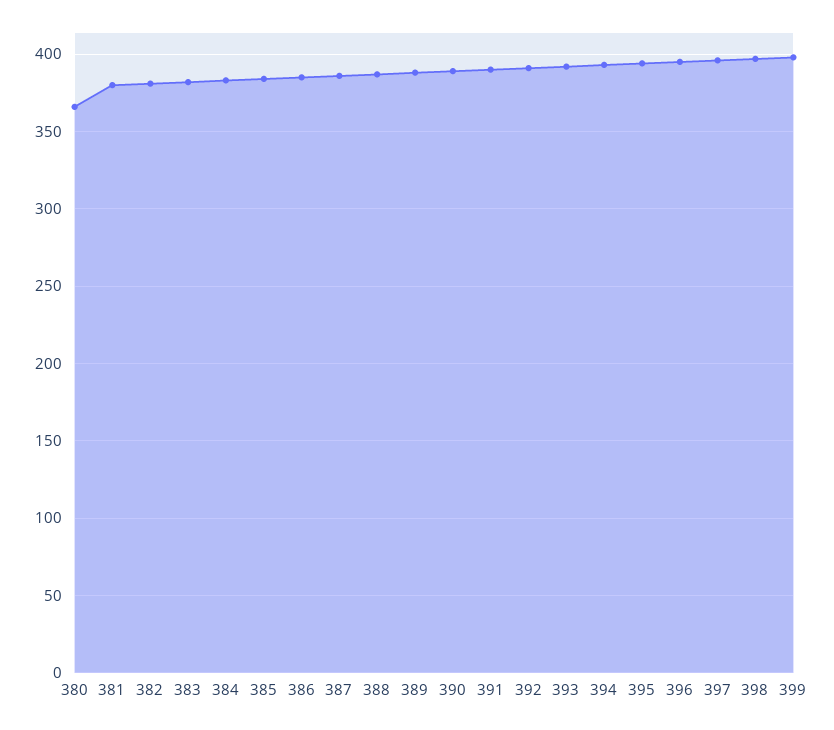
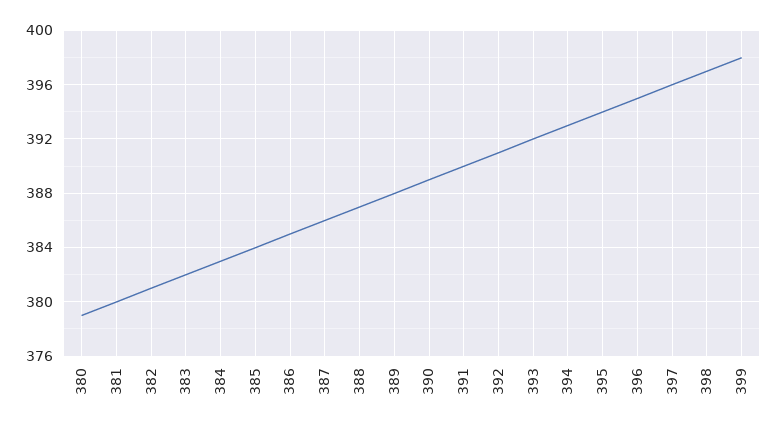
380: 365 -> 379

